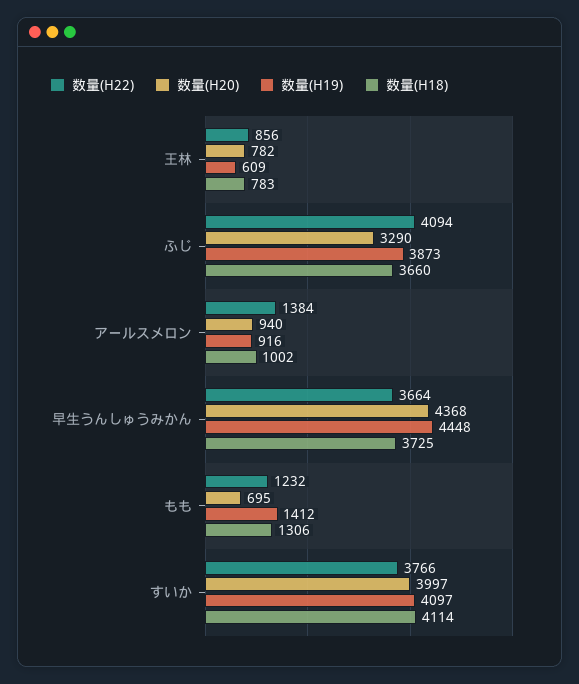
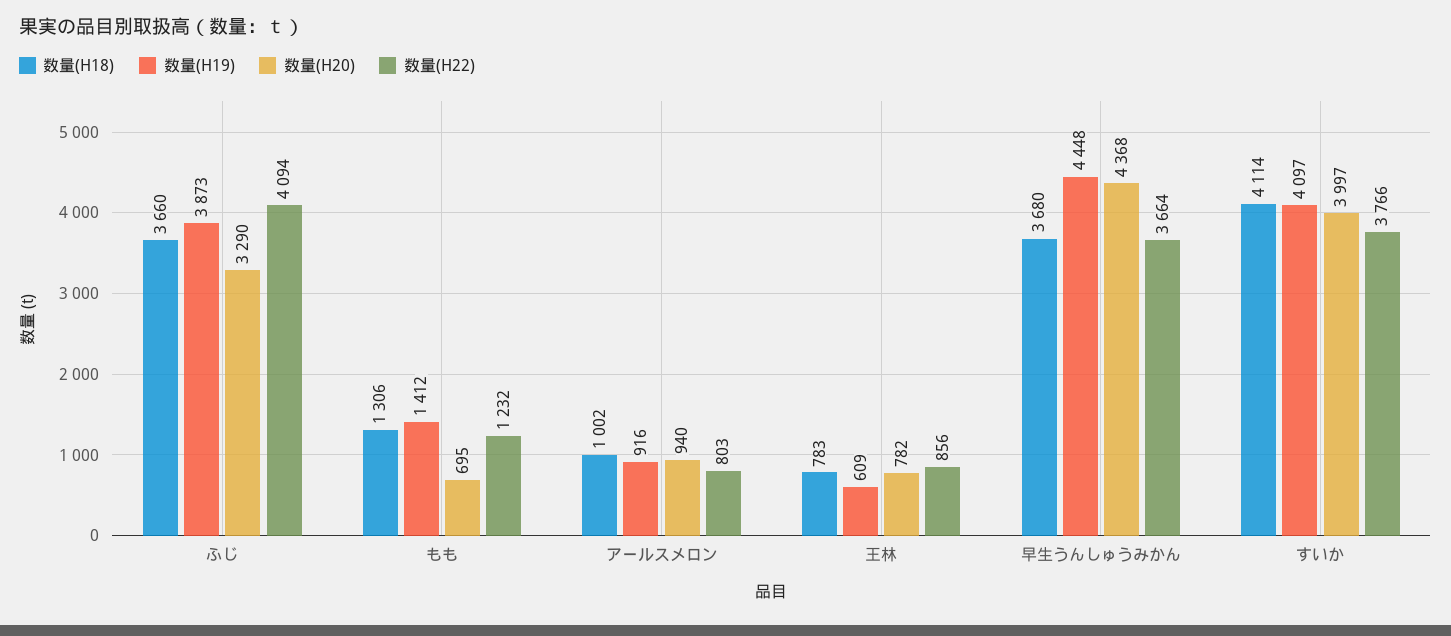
数量(H22), アールスメロン: 1384 -> 803
数量(H18), 早生うんしゅうみかん: 3725 -> 3680

